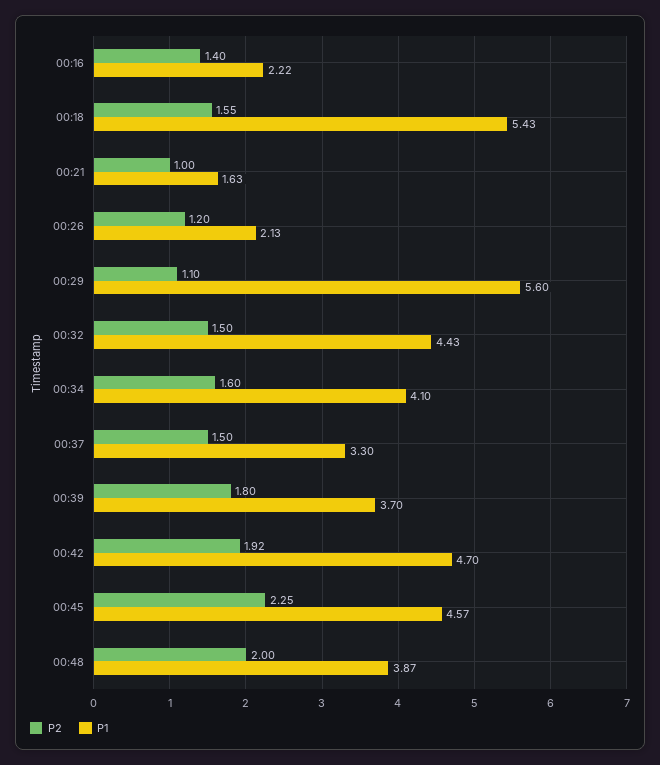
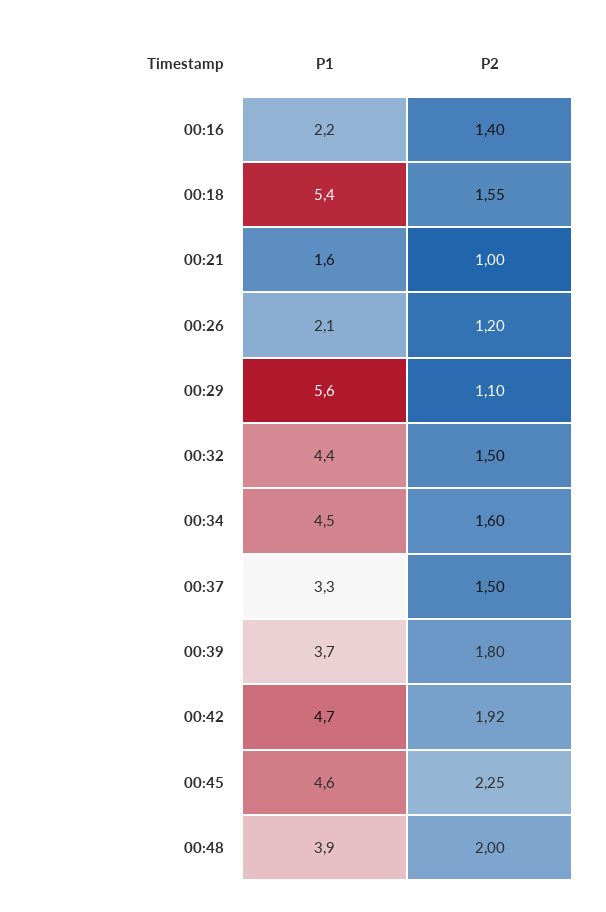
P1, 00:34: 4.1 -> 4.5

